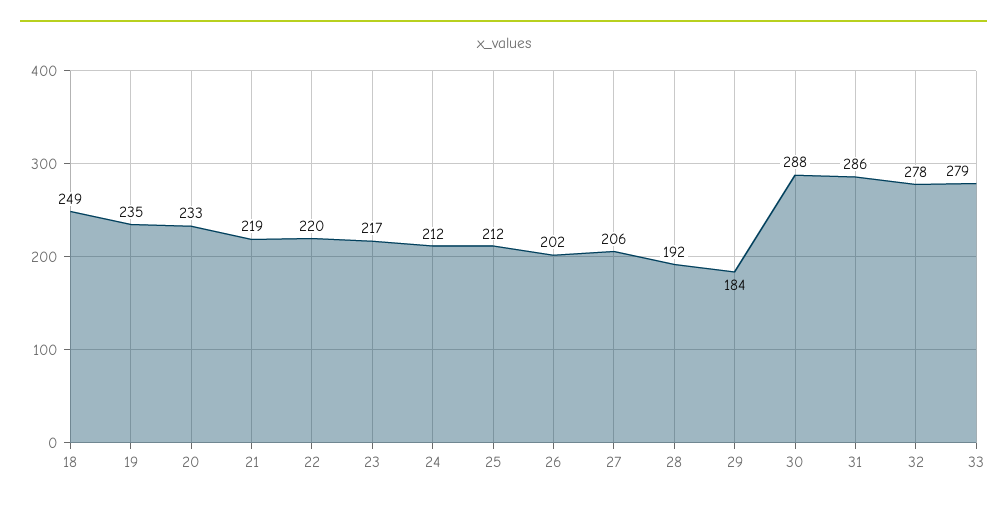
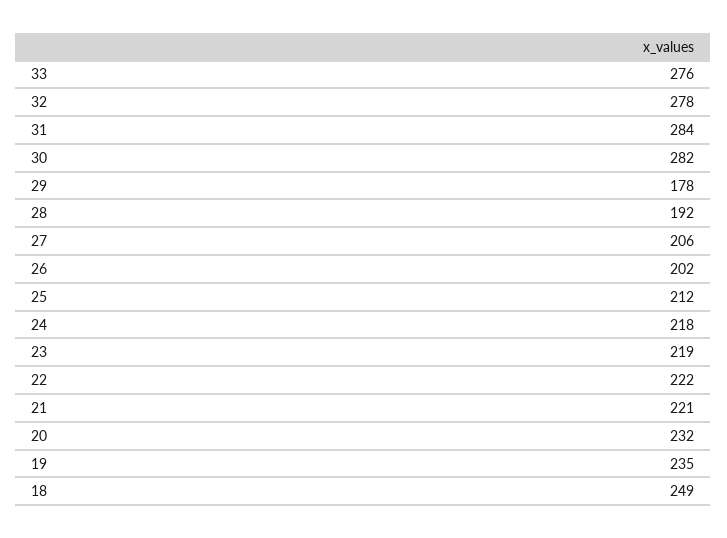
20: 233 -> 232
21: 219 -> 221
22: 220 -> 222
23: 217 -> 219
24: 212 -> 218
29: 184 -> 178
30: 288 -> 282
31: 286 -> 284
33: 279 -> 276

